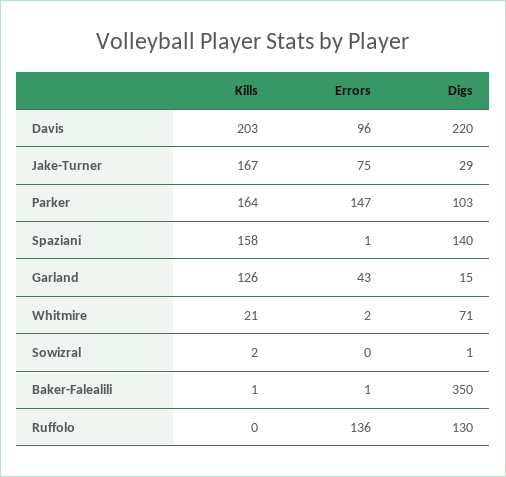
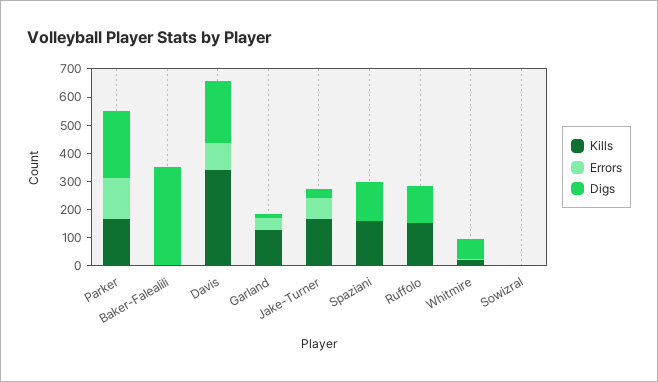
Kills, Davis: 203 -> 350
Digs, Parker: 103 -> 250
Kills, Ruffolo: 0 -> 150
Errors, Ruffolo: 136 -> 0

